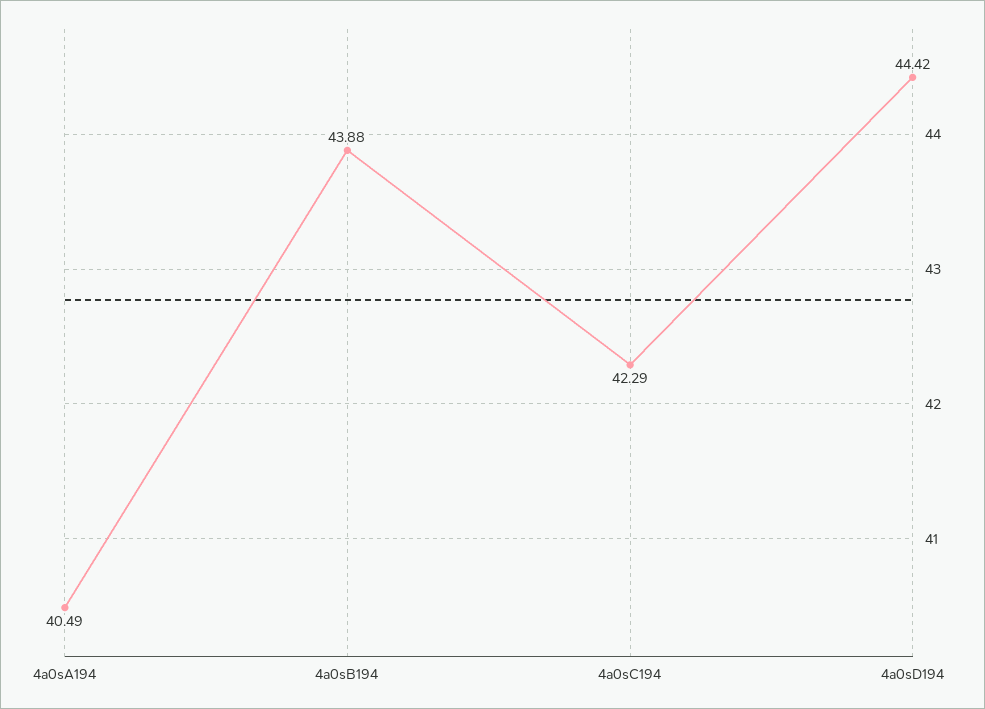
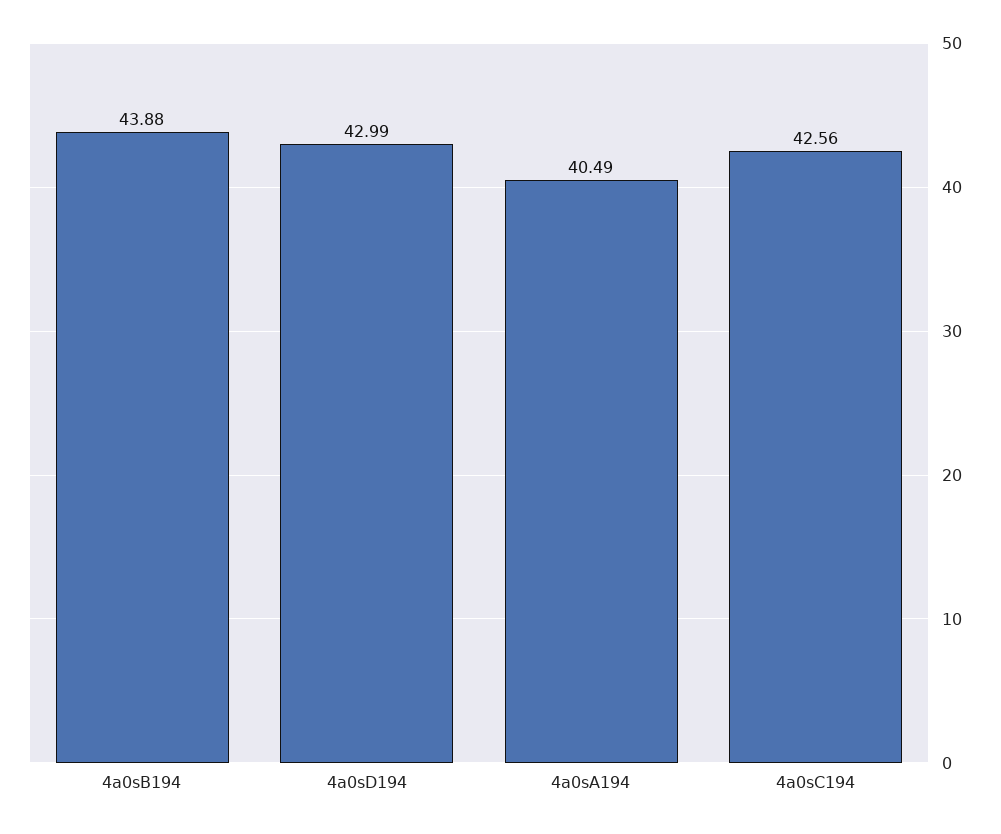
4a0sC194: 42.29 -> 42.56
4a0sD194: 44.42 -> 42.99

